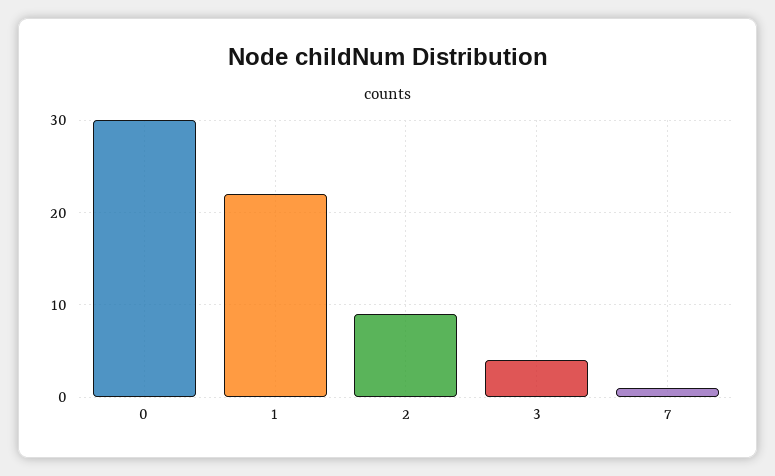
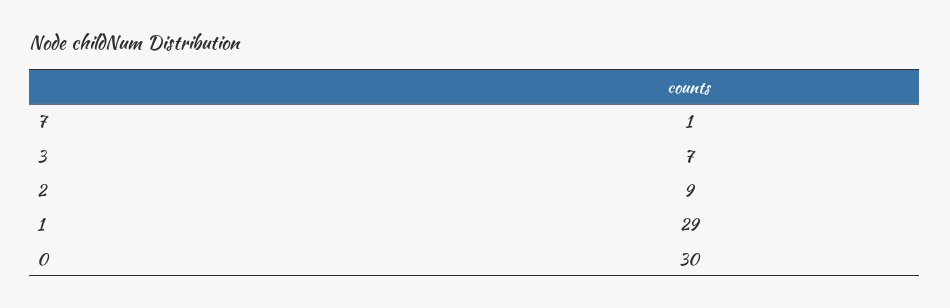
1: 22 -> 29
3: 4 -> 7

